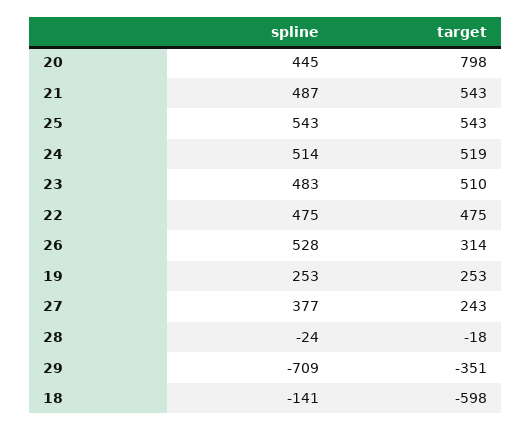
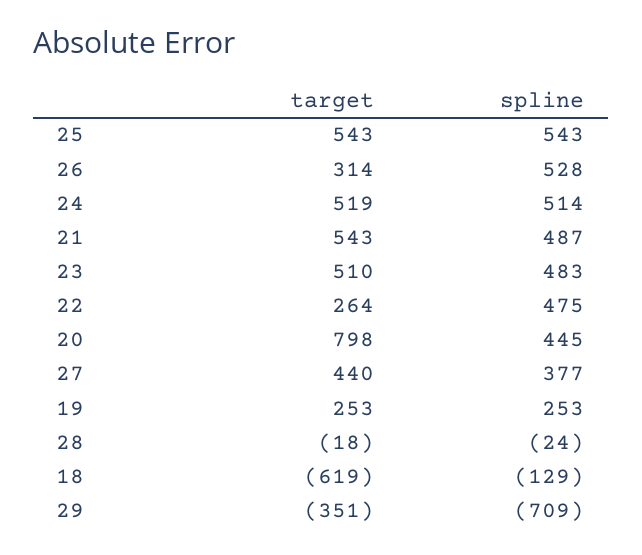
target, 22: 475 -> 264
target, 27: 243 -> 440
spline, 18: -141 -> -129
target, 18: -598 -> -619

